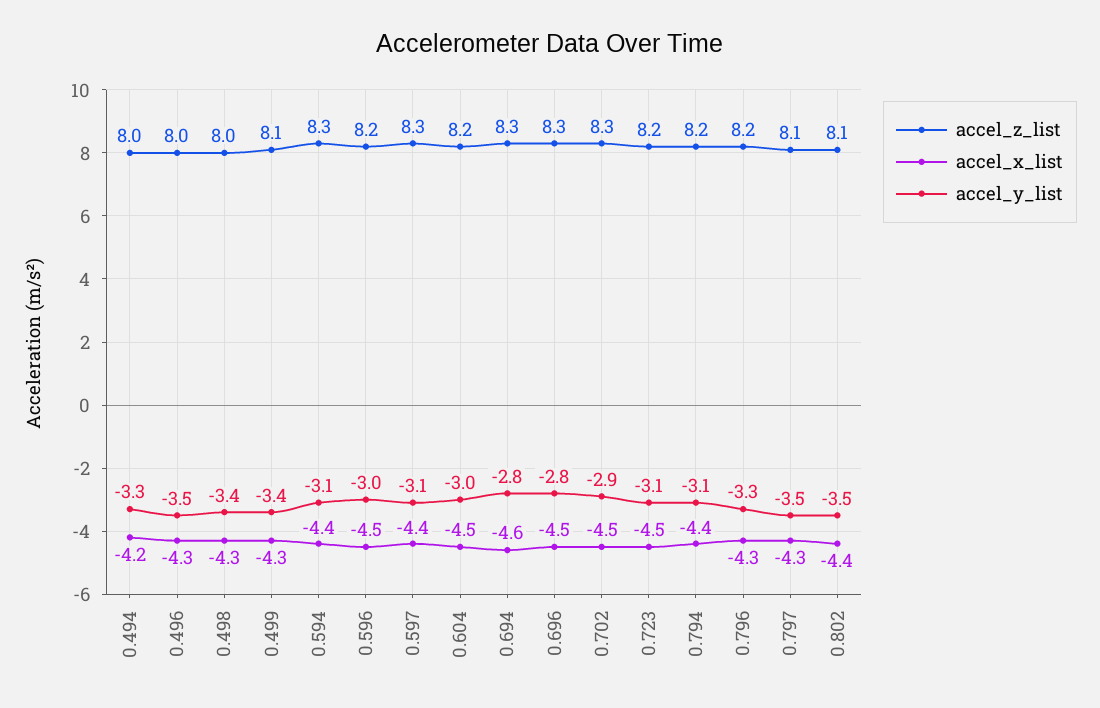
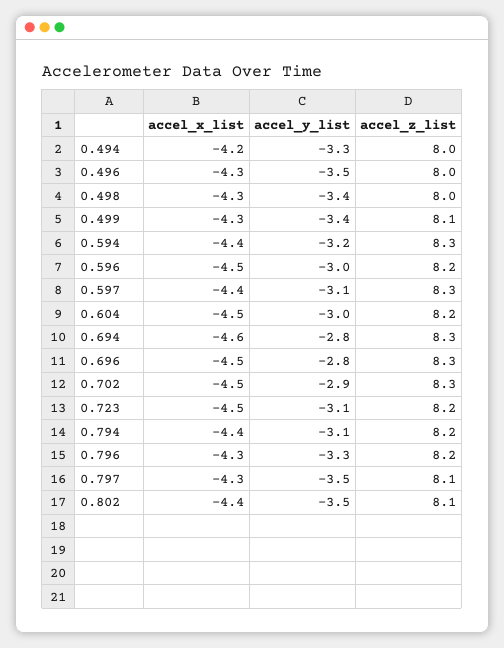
accel_y_list, 0.594: -3.1 -> -3.2

